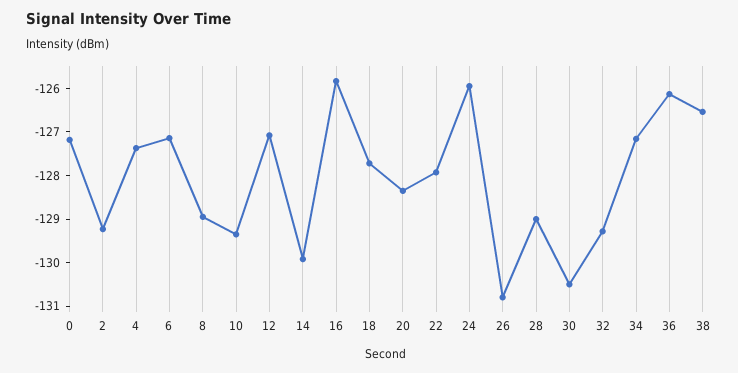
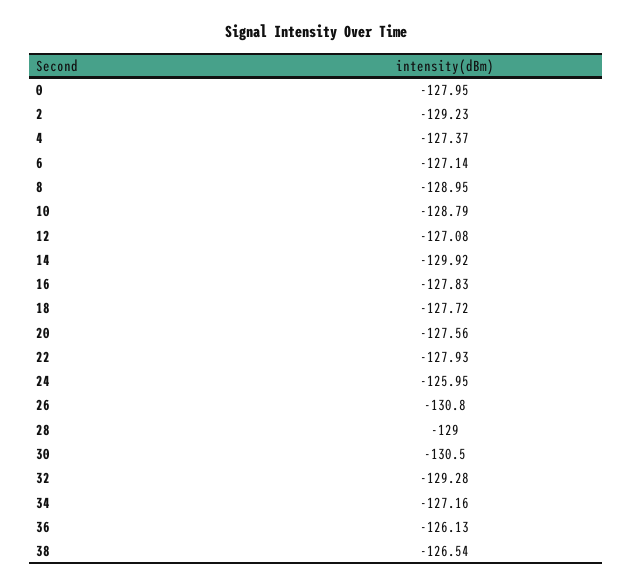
0: -127.2 -> -127.95
10: -129.4 -> -128.79
16: -125.8 -> -127.83
20: -128.4 -> -127.56

